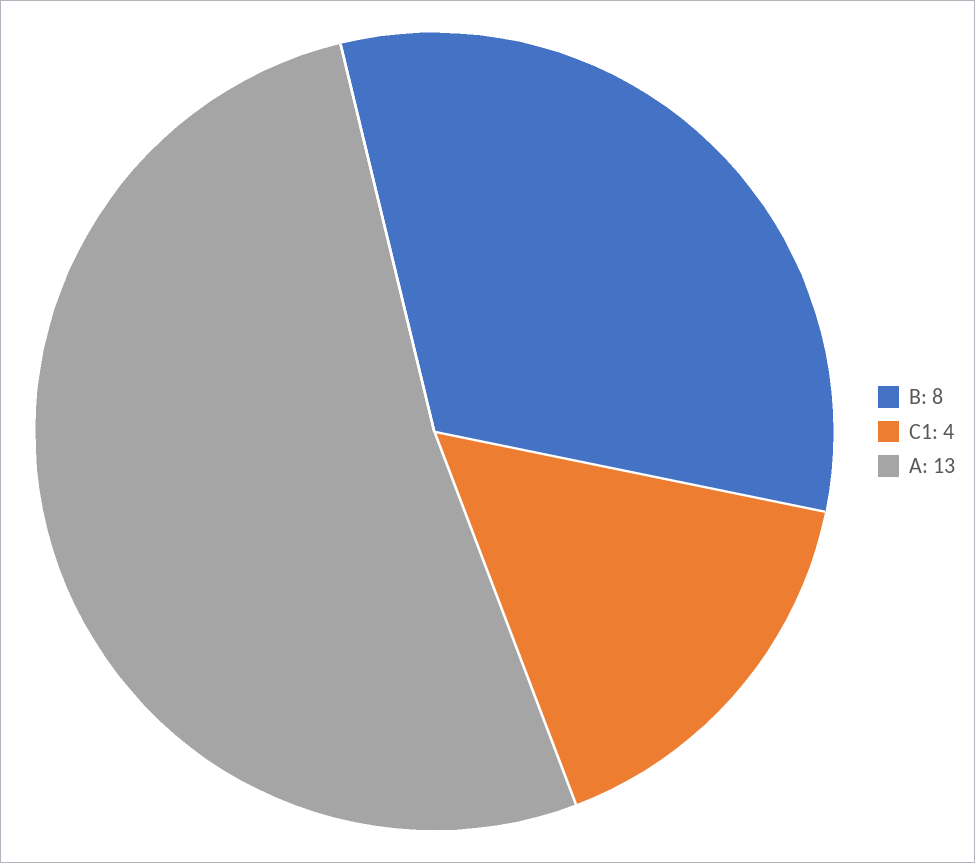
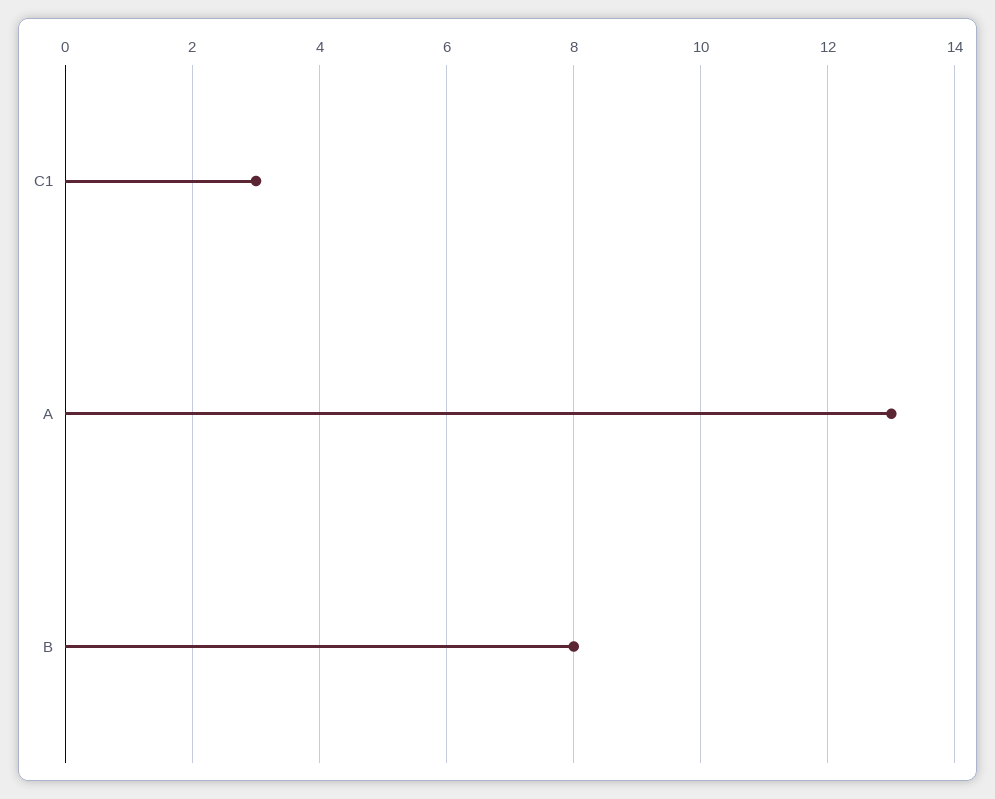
C1: 4 -> 3

